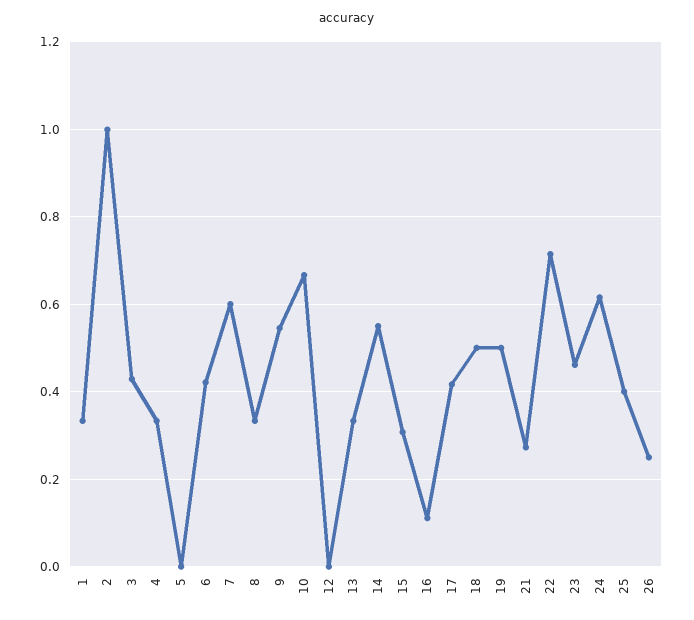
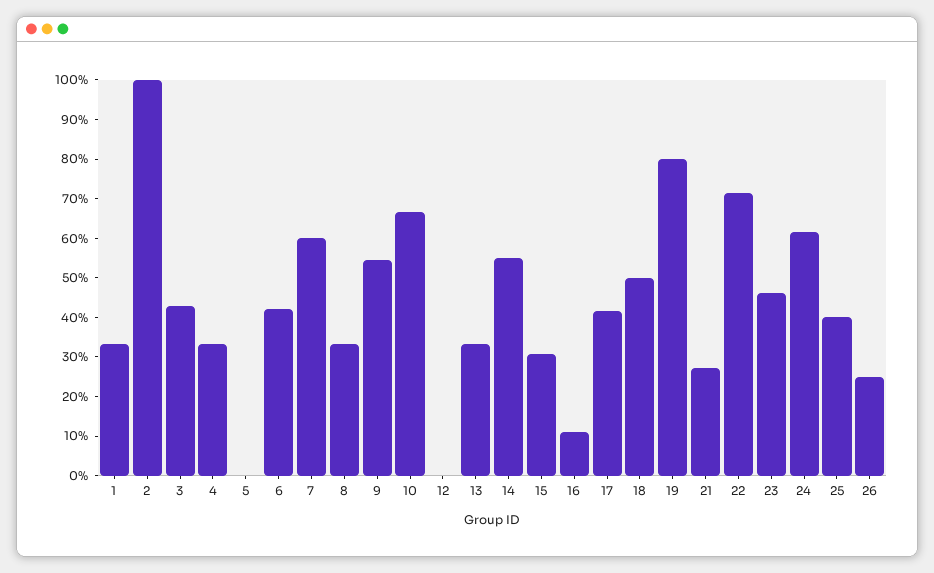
19: 0.5 -> 0.8

